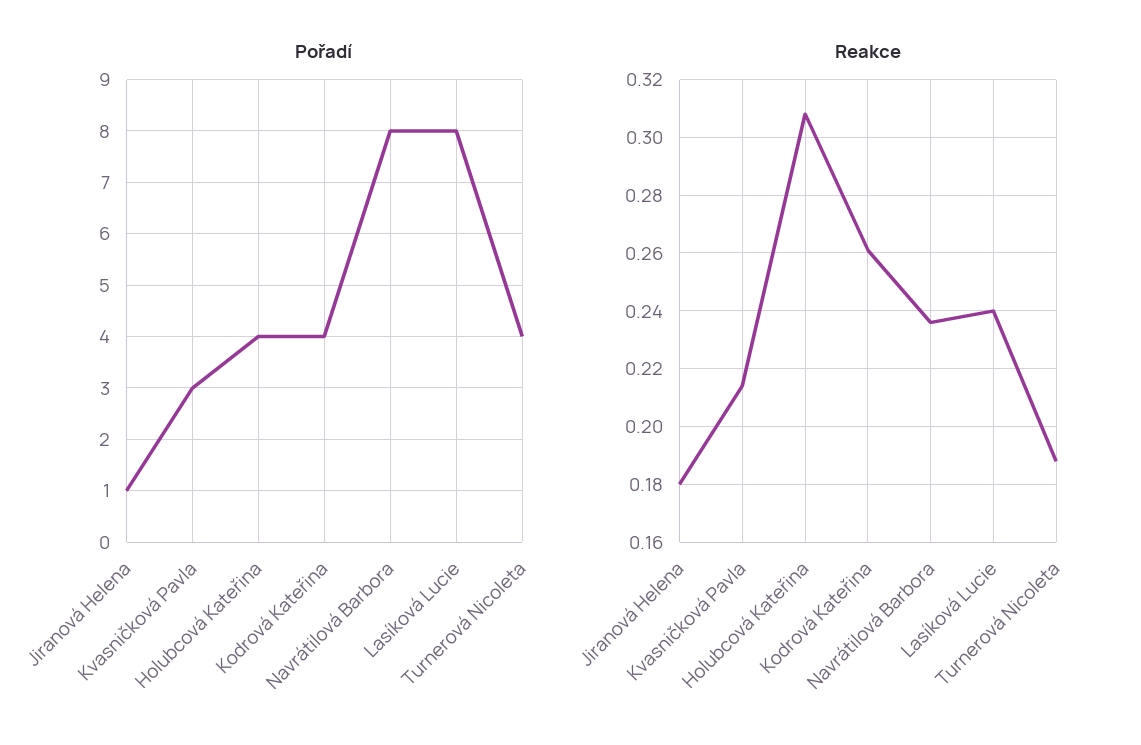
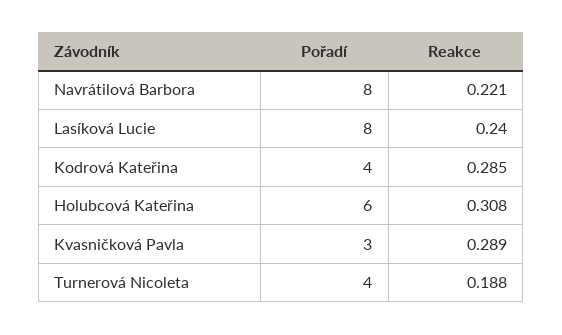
Pořadí, Jiranová Helena: 1 -> none
Pořadí, Holubcová Kateřina: 4 -> 6
Reakce, Jiranová Helena: 0.18 -> none
Reakce, Kvasničková Pavla: 0.215 -> 0.289
Reakce, Kodrová Kateřina: 0.26 -> 0.285
Reakce, Navrátilová Barbora: 0.235 -> 0.221

